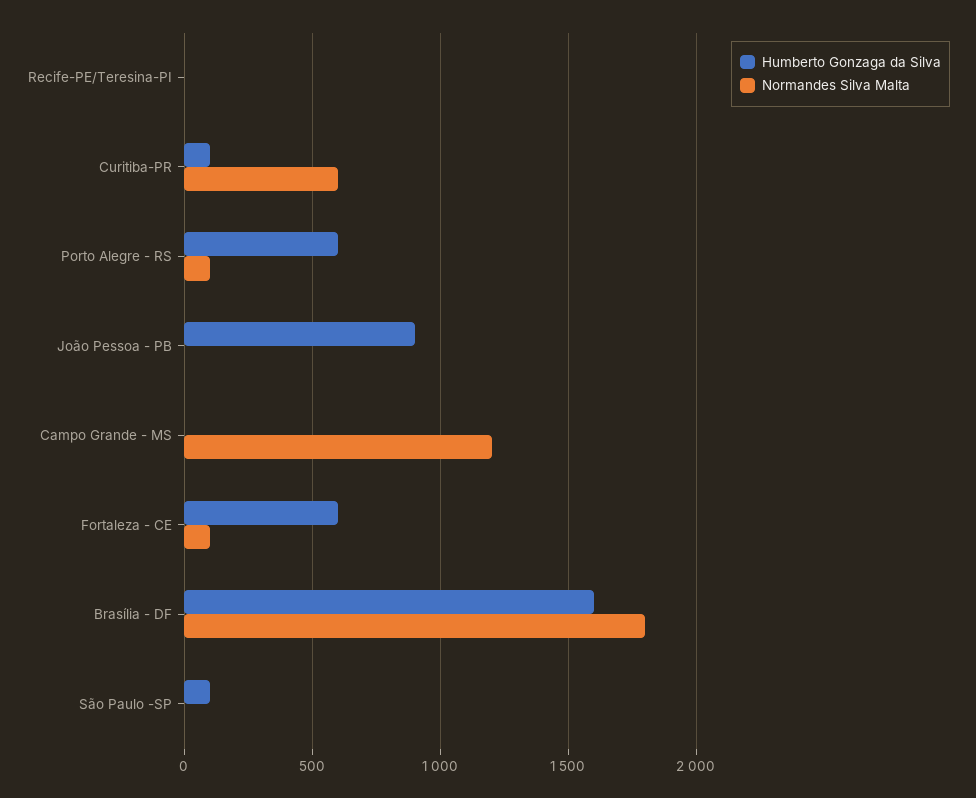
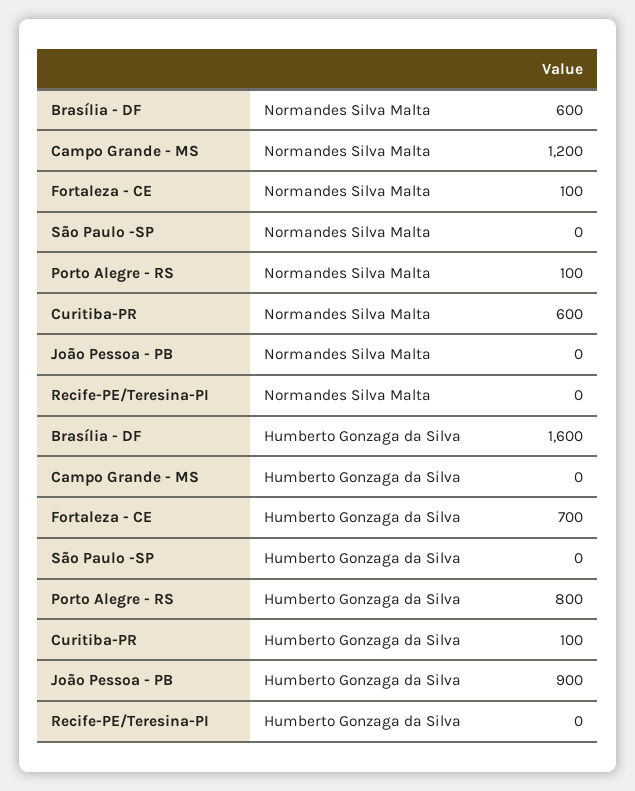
Humberto Gonzaga da Silva, Porto Alegre - RS: 600 -> 800
Humberto Gonzaga da Silva, Fortaleza - CE: 600 -> 700
Normandes Silva Malta, Brasília - DF: 1800 -> 600
Humberto Gonzaga da Silva, São Paulo -SP: 100 -> 0

